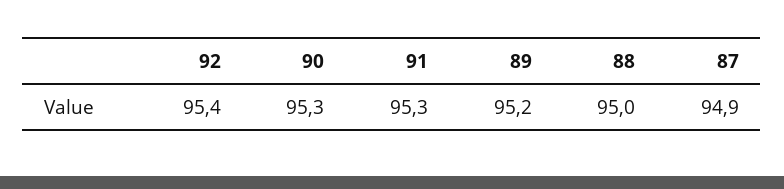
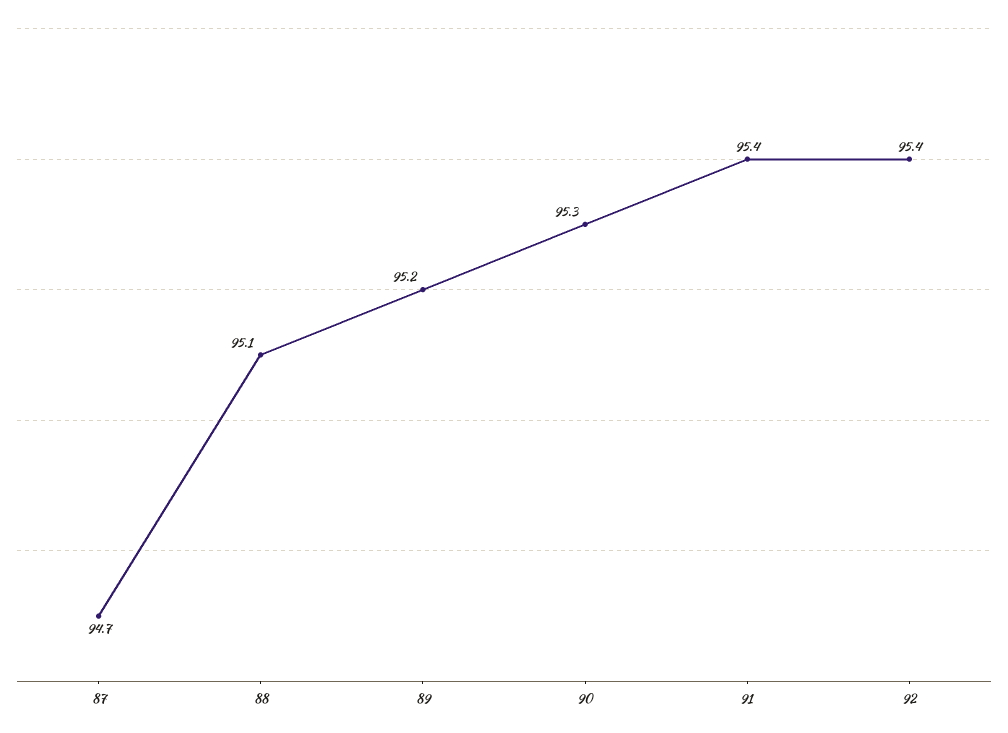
91: 95.3 -> 95.4
88: 95 -> 95.1
87: 94.9 -> 94.7

